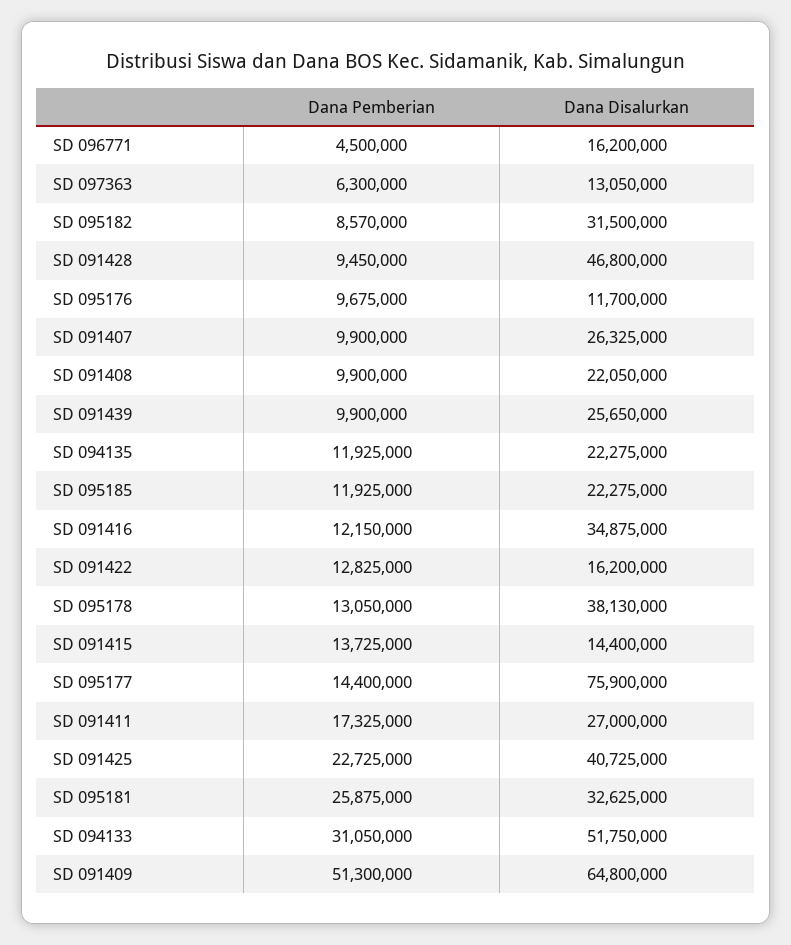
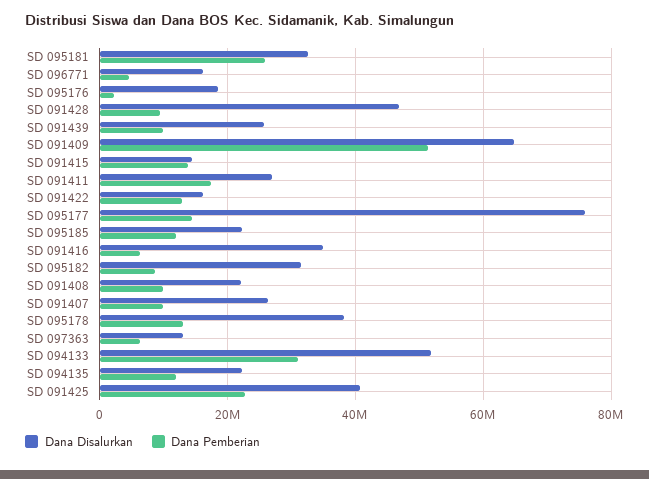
Dana Pemberian, SD 095176: 9675000 -> 2000000
Dana Disalurkan, SD 095176: 11700000 -> 18000000
Dana Pemberian, SD 091416: 12150000 -> 6000000

